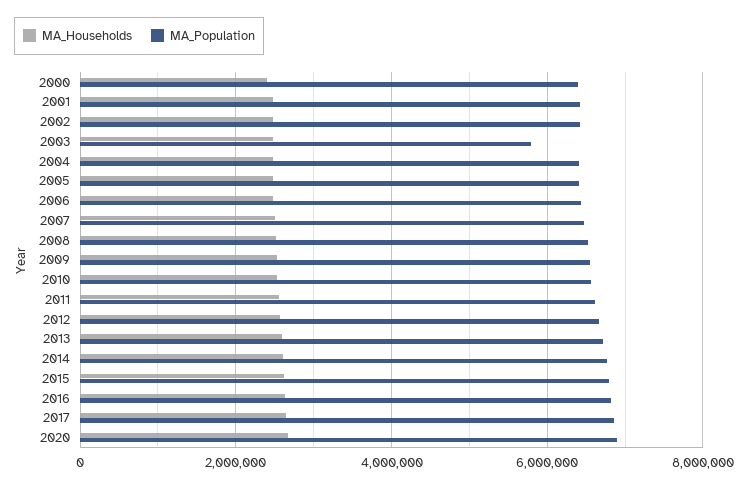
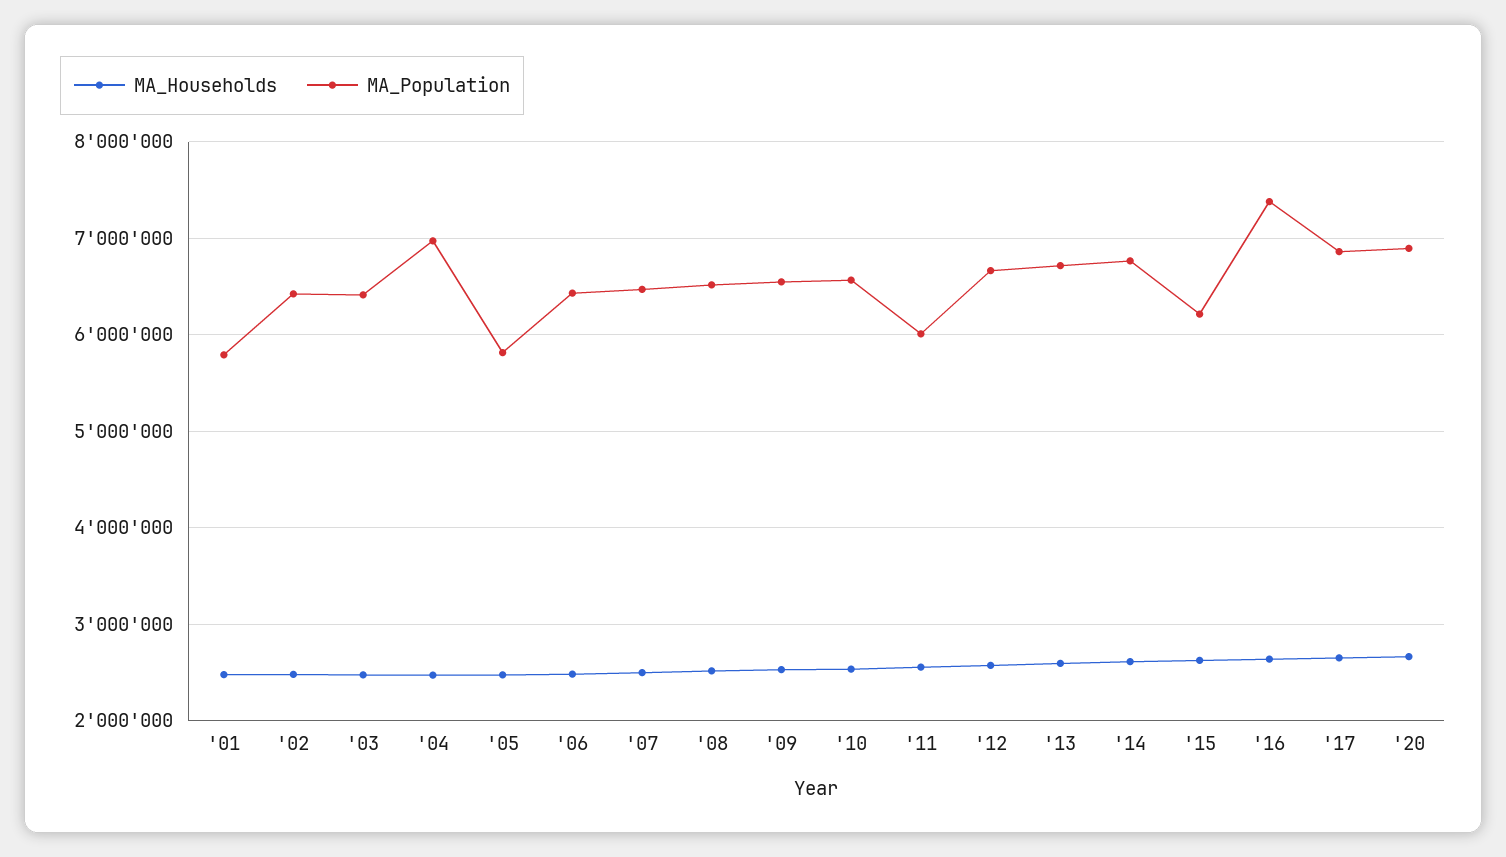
MA_Households, 2000: 2400000 -> none
MA_Population, 2000: 6400000 -> none
MA_Population, 2001: 6400000 -> 5800000
MA_Population, 2003: 5800000 -> 6400000
MA_Population, 2004: 6400000 -> 7000000
MA_Population, 2005: 6400000 -> 5800000
MA_Population, 2011: 6600000 -> 6000000
MA_Population, 2015: 6800000 -> 6200000
MA_Population, 2016: 6800000 -> 7400000

